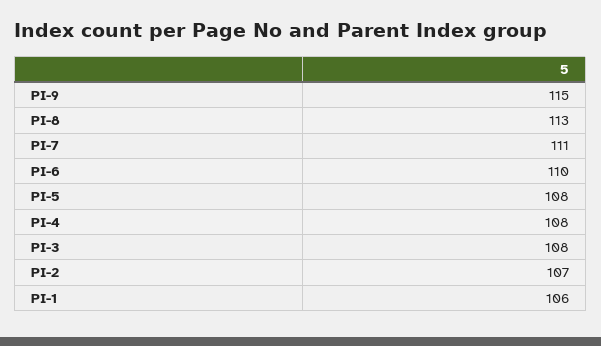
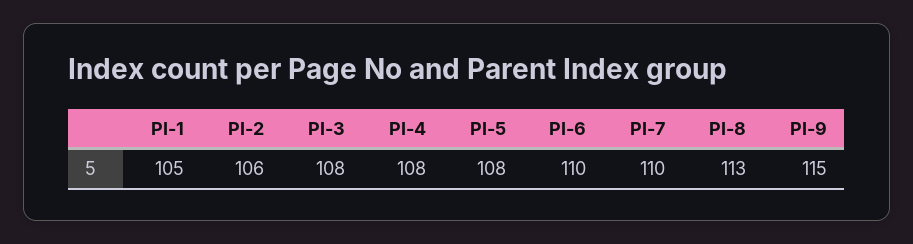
PI-7: 111 -> 110
PI-2: 107 -> 106
PI-1: 106 -> 105

